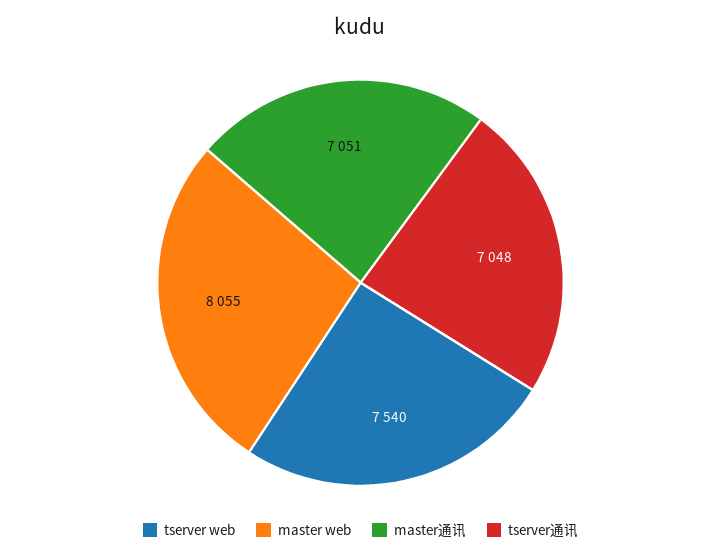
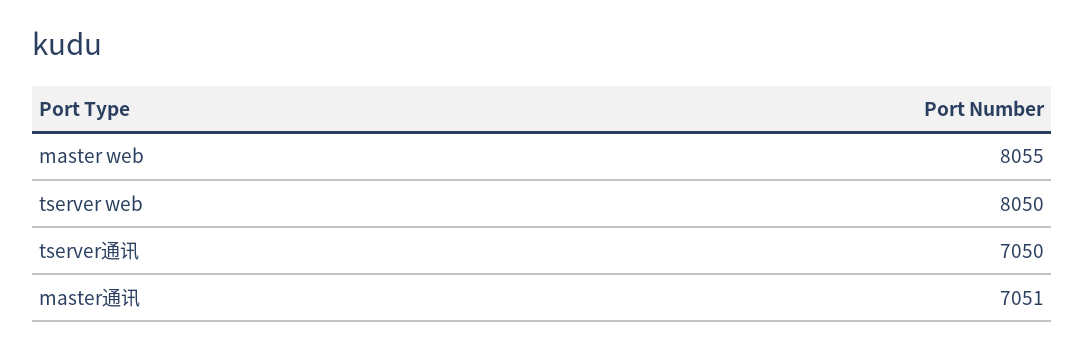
tserver web: 7540 -> 8050
tserver通讯: 7048 -> 7050

